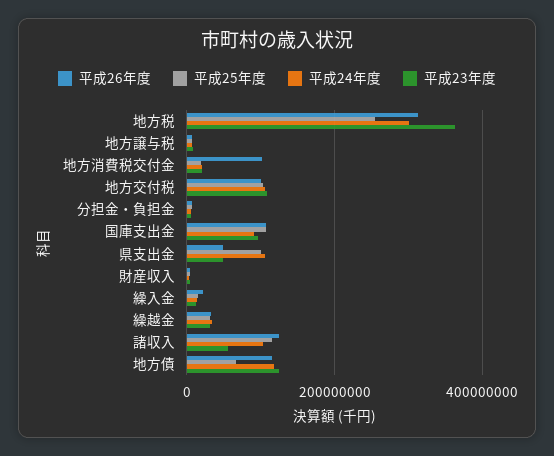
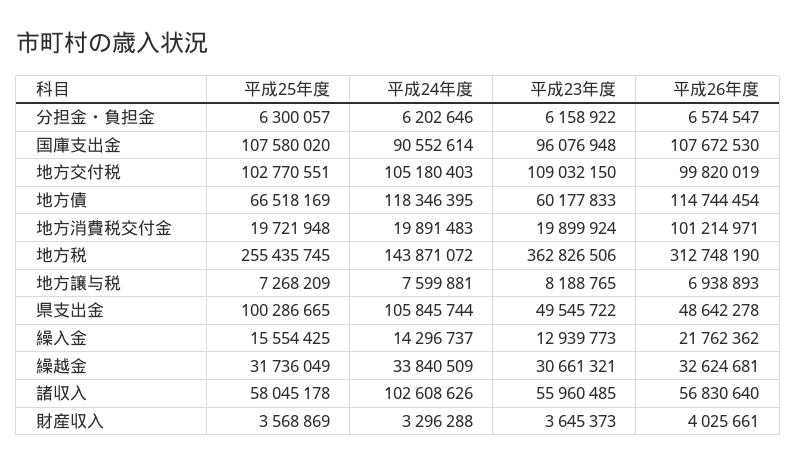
平成24年度, 地方税: 300000000 -> 143871072
平成26年度, 諸収入: 120000000 -> 56830640
平成25年度, 諸収入: 120000000 -> 58045178
平成23年度, 地方債: 120000000 -> 60177833

